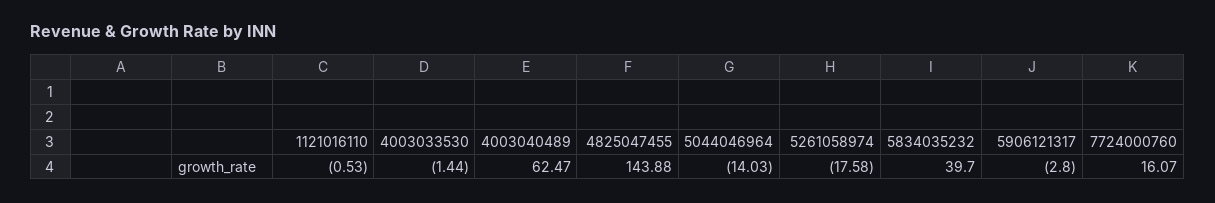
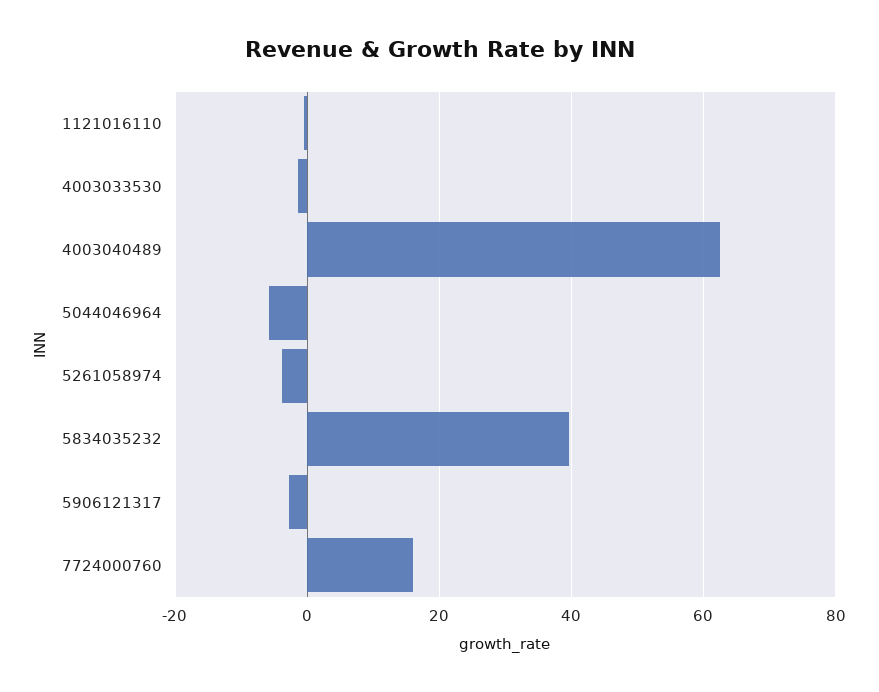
4825047455: 143.88 -> none
5044046964: -14.03 -> -6
5261058974: -17.58 -> -4

